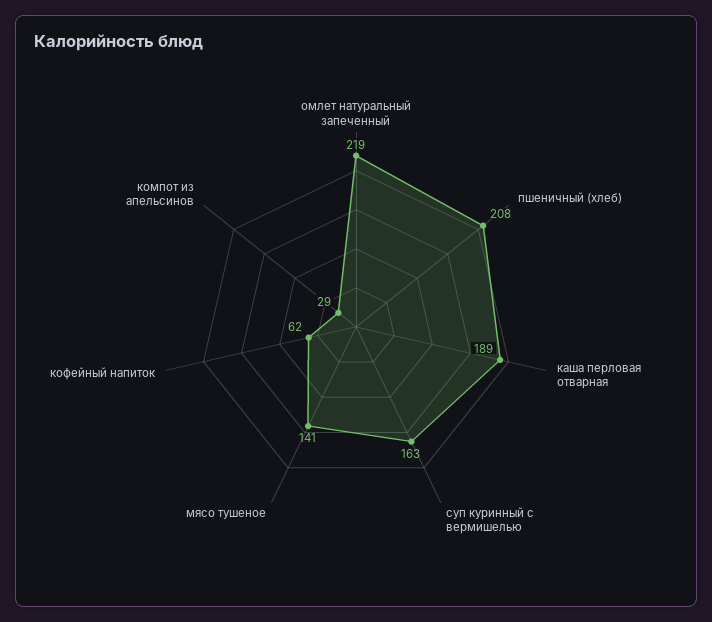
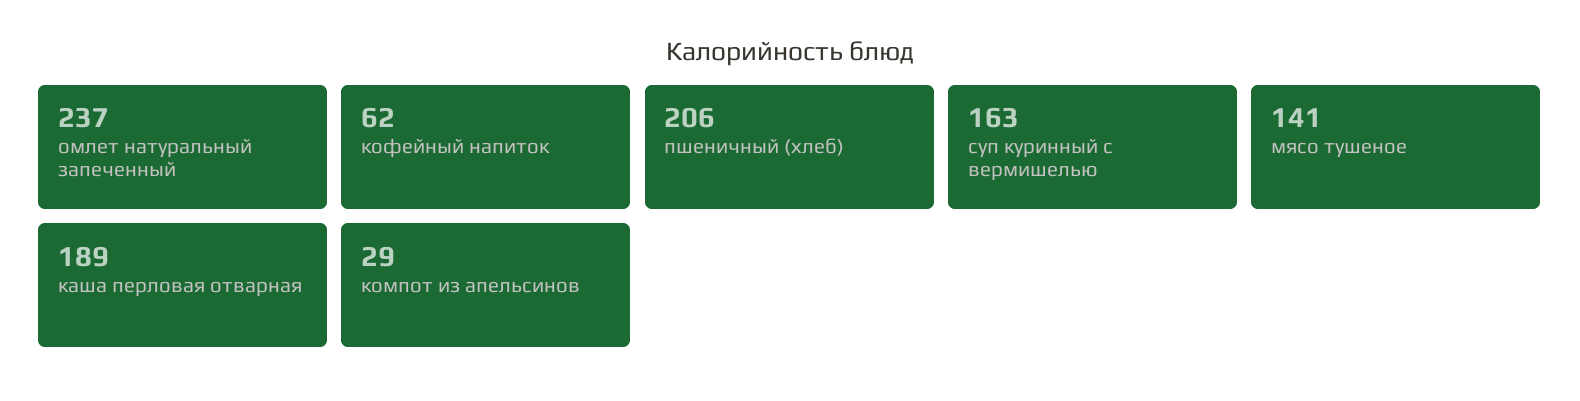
омлет натуральный запеченный: 219 -> 237
пшеничный (хлеб): 208 -> 206

